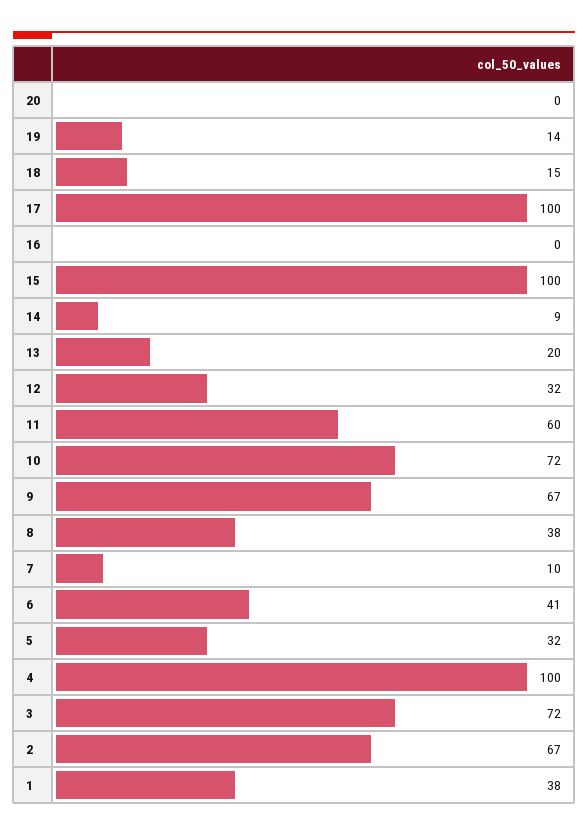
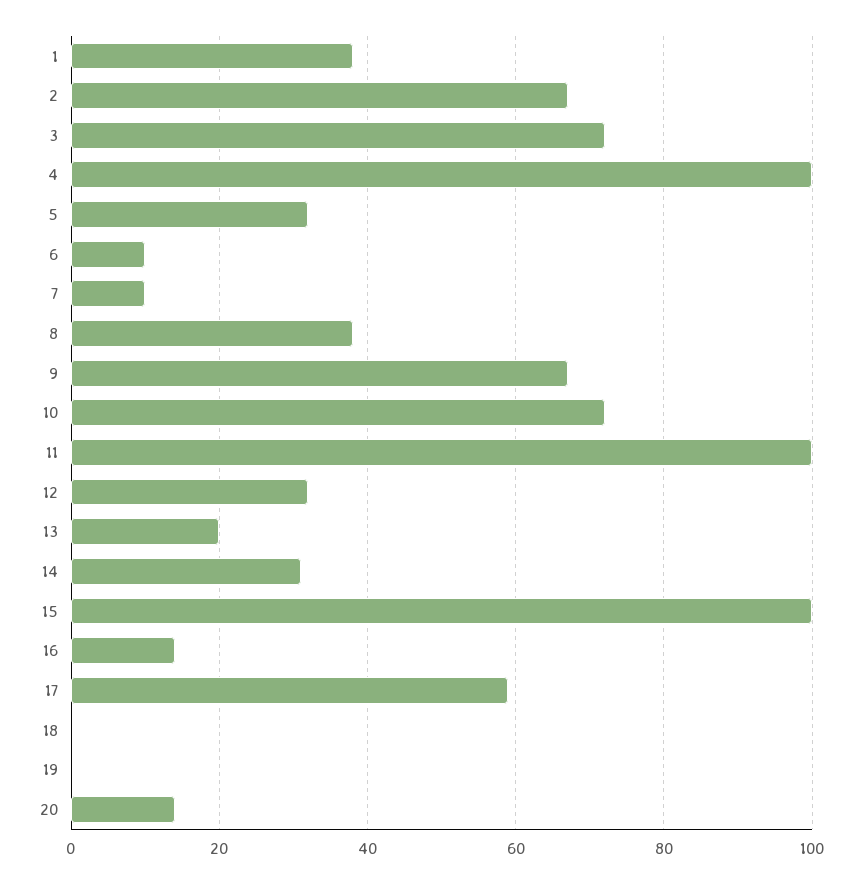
20: 0 -> 15
19: 14 -> 0
18: 15 -> 0
17: 100 -> 60
16: 0 -> 15
14: 9 -> 30
11: 60 -> 100
6: 41 -> 10

